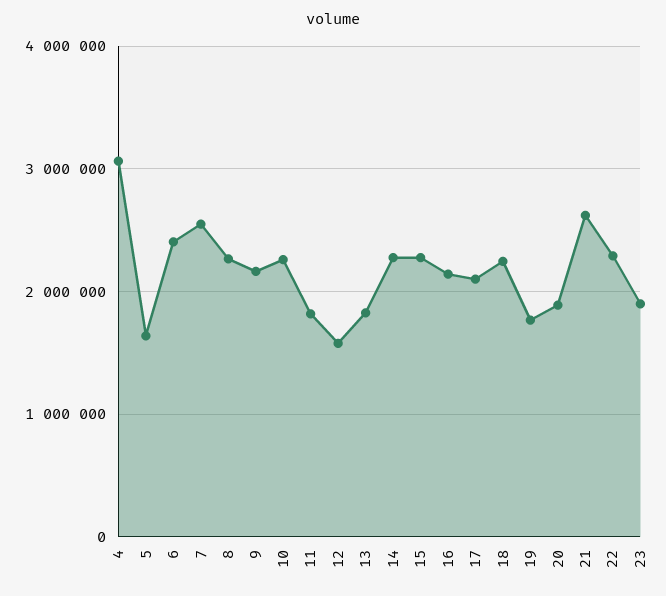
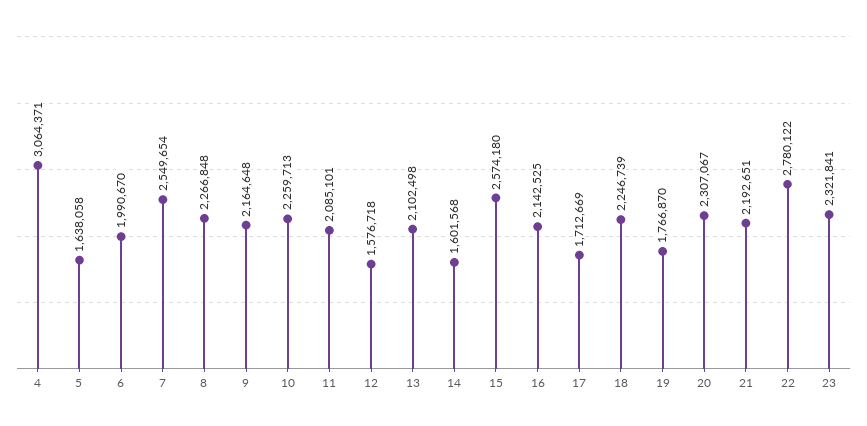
6: 2400000 -> 1990670
11: 1800000 -> 2085101
13: 1800000 -> 2102498
14: 2300000 -> 1601568
15: 2300000 -> 2574180
17: 2100000 -> 1712669
20: 1900000 -> 2307067
21: 2600000 -> 2192651
22: 2300000 -> 2780122
23: 1900000 -> 2321841

